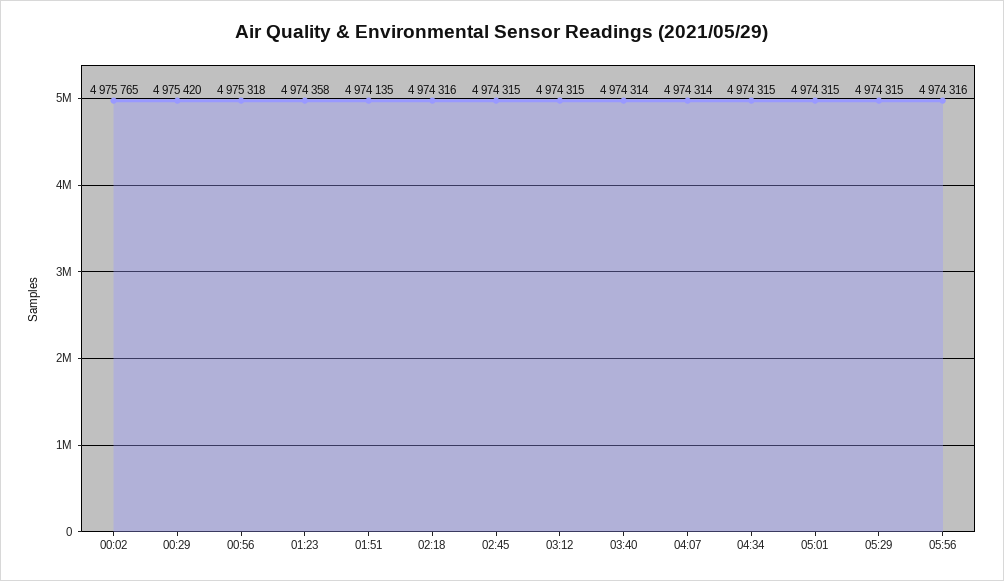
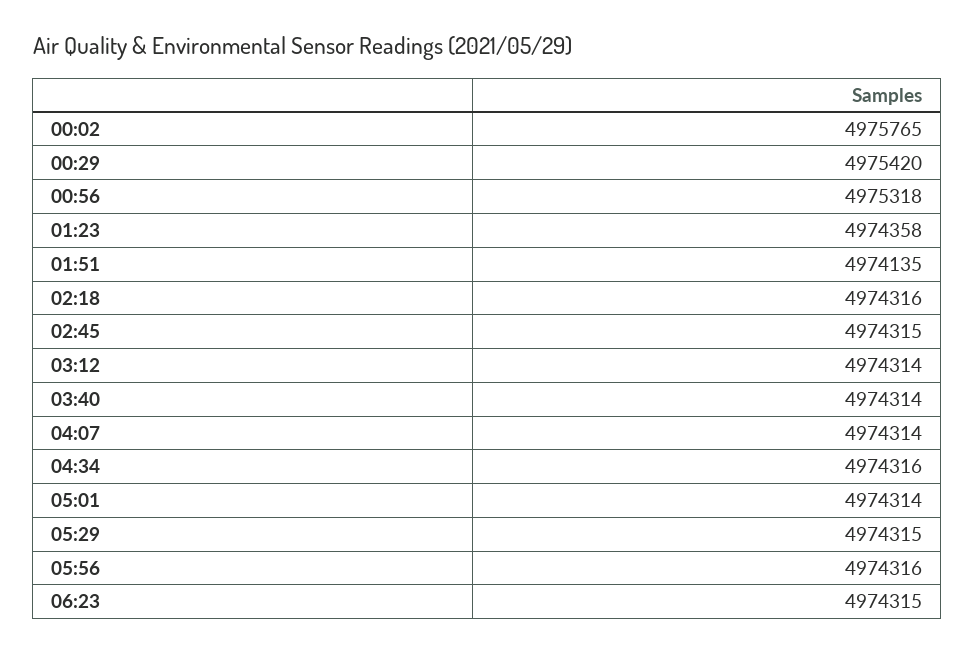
03:12: 4974315 -> 4974314
04:34: 4974315 -> 4974316
05:01: 4974315 -> 4974314
06:23: none -> 4974315

